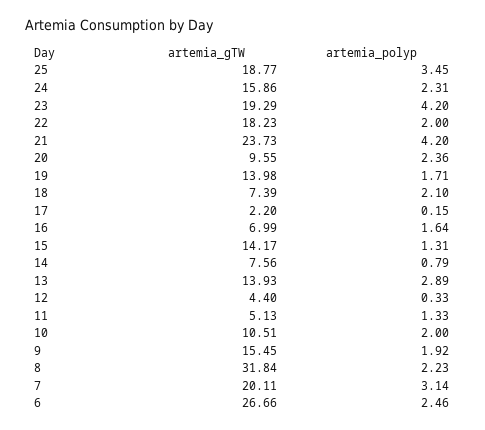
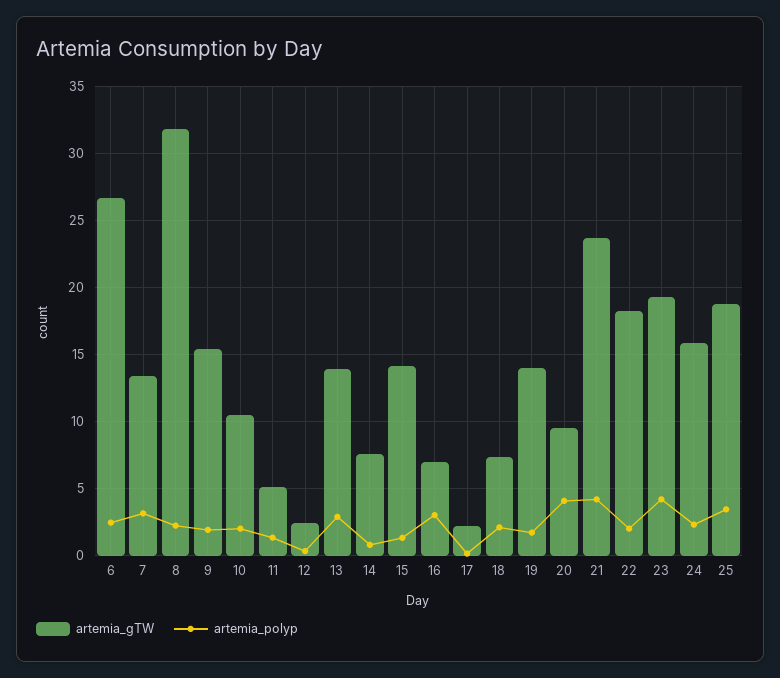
artemia_polyp, 20: 2.36 -> 4
artemia_polyp, 16: 1.64 -> 3
artemia_gTW, 12: 4.4 -> 2.5
artemia_gTW, 7: 20.11 -> 13.5

